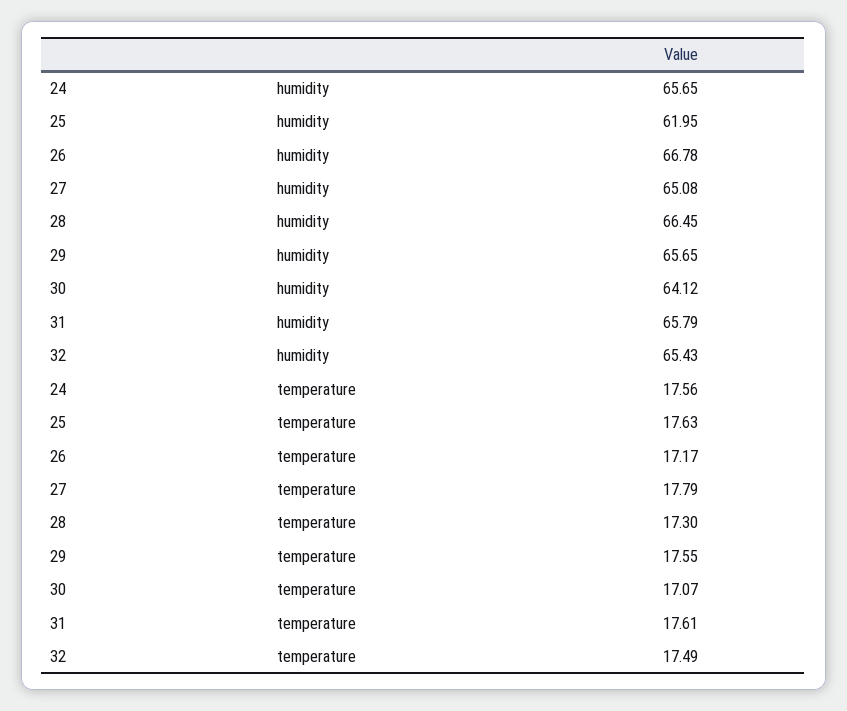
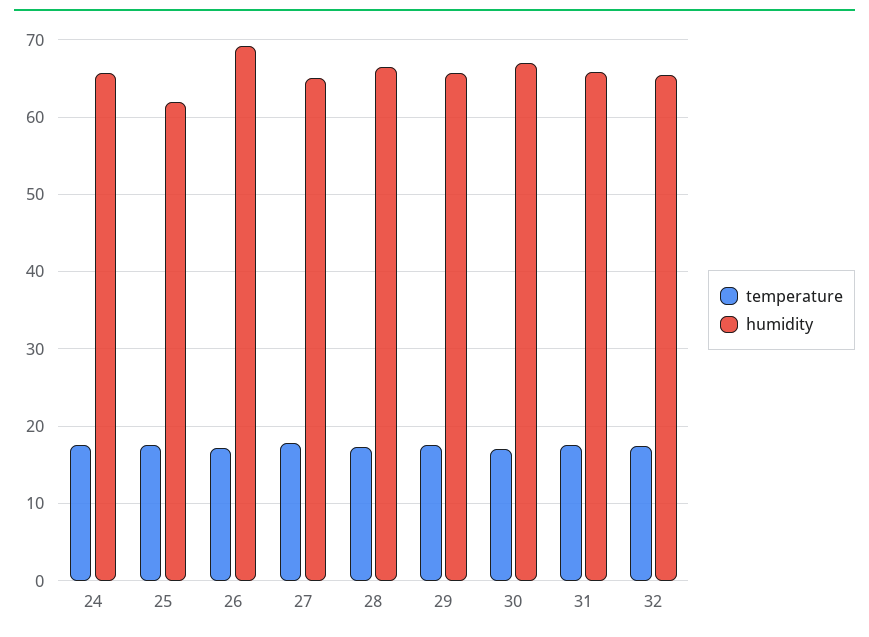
humidity, 26: 66.78 -> 69
humidity, 30: 64.12 -> 67

